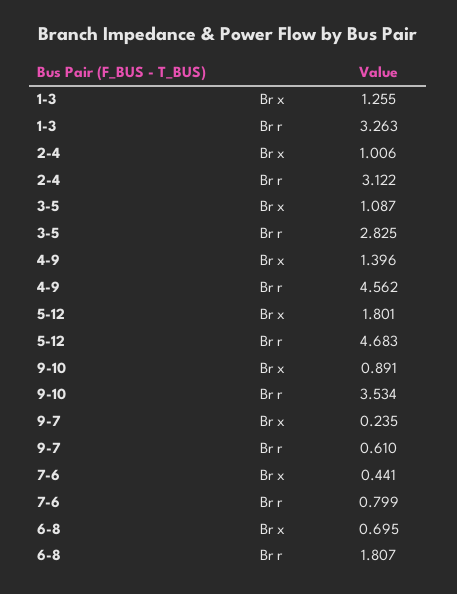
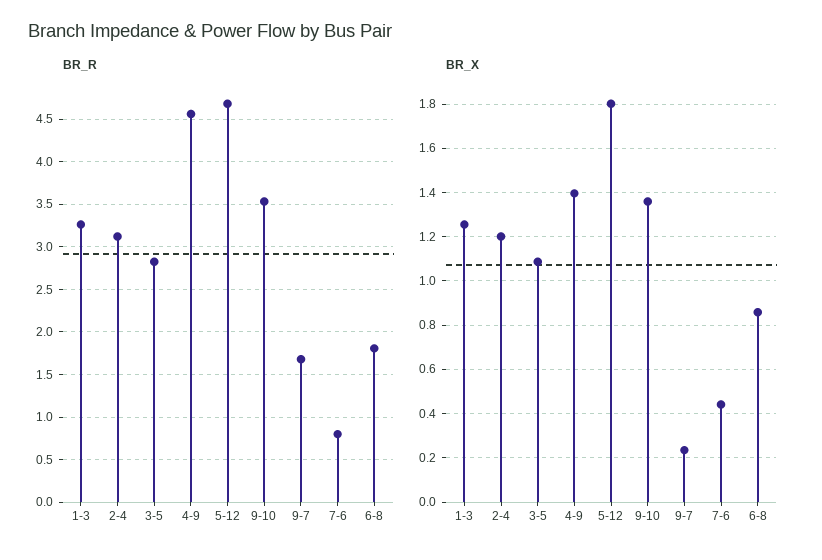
Br x, 2-4: 1.006 -> 1.2
Br x, 9-10: 0.891 -> 1.35
Br r, 9-7: 0.61 -> 1.7
Br x, 6-8: 0.695 -> 0.85

